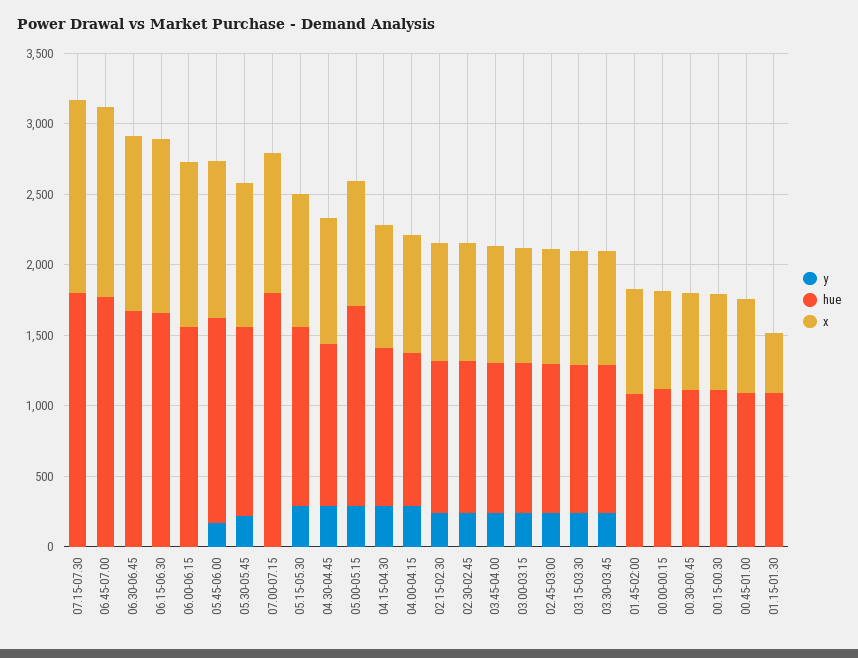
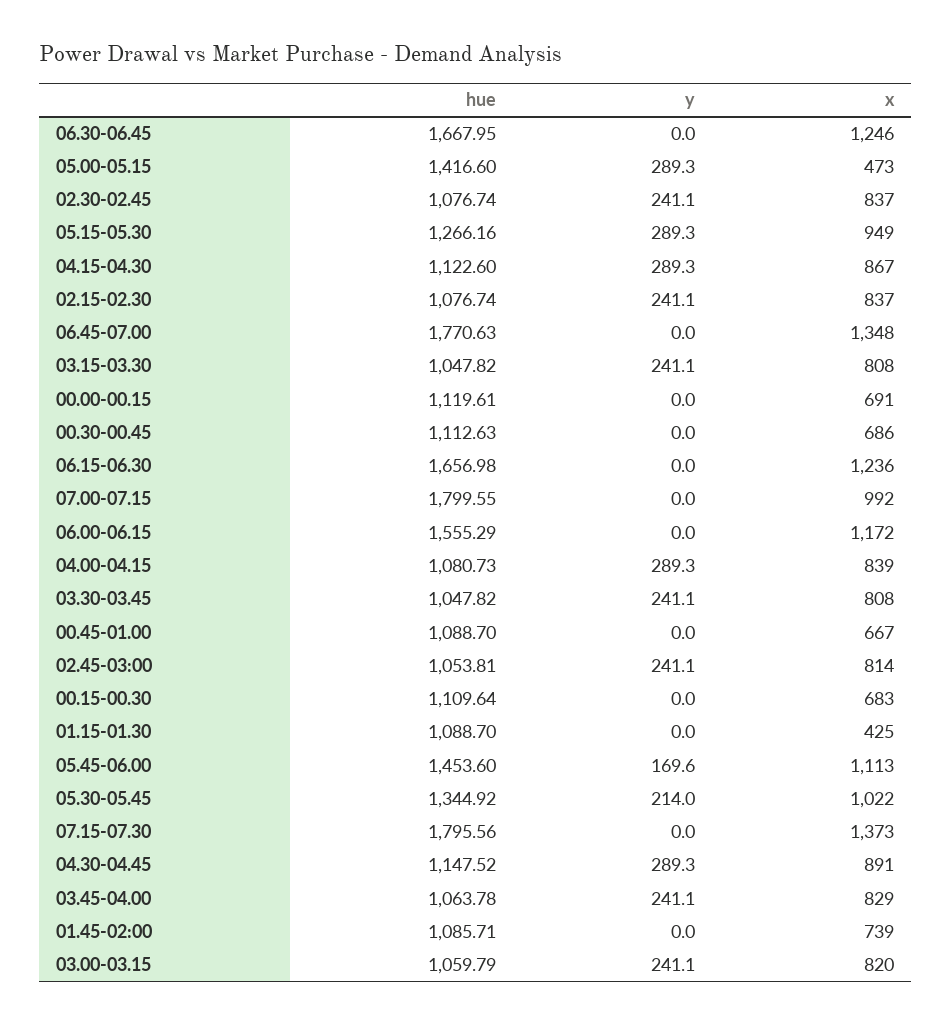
x, 05.00-05.15: 900 -> 473

